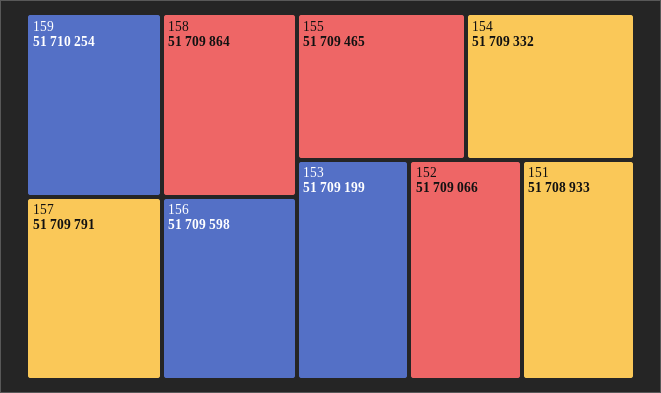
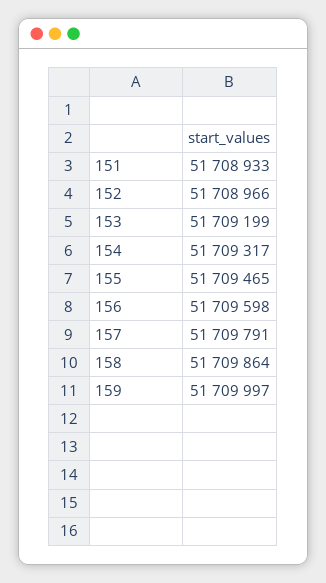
159: 51710254 -> 51709997
154: 51709332 -> 51709317
152: 51709066 -> 51708966

